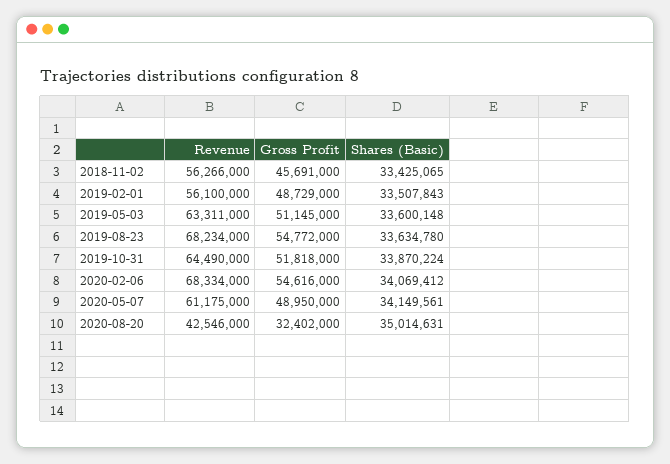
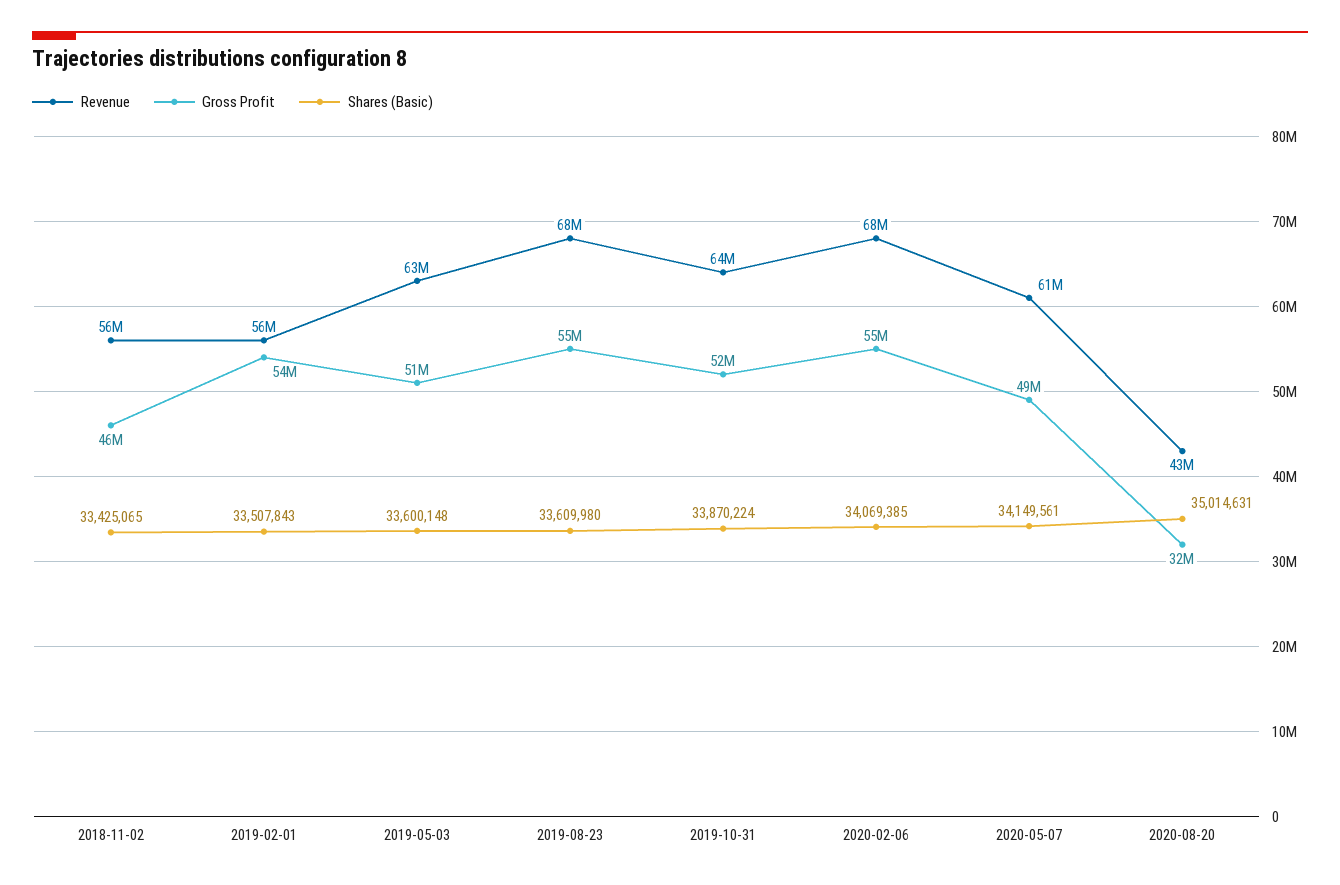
Gross Profit, 2019-02-01: 48729000 -> 54000000
Shares (Basic), 2019-08-23: 33634780 -> 33609980
Shares (Basic), 2020-02-06: 34069412 -> 34069385

